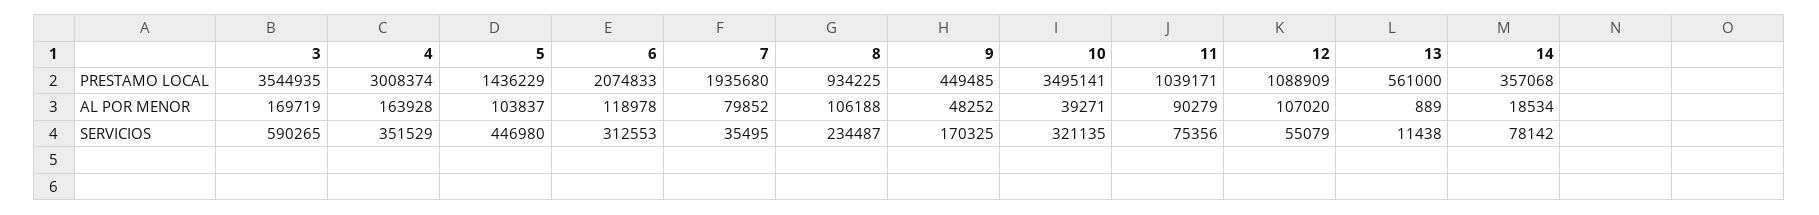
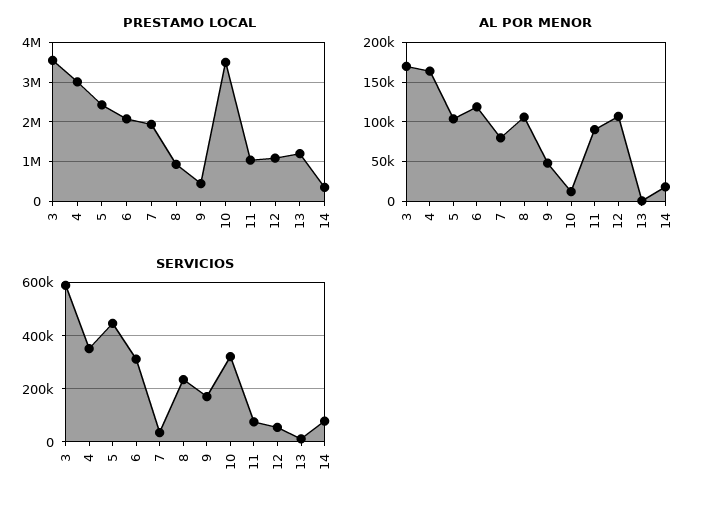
PRESTAMO LOCAL, 5: 1436229 -> 2400000
PRESTAMO LOCAL, 13: 561000 -> 1200000
AL POR MENOR, 10: 39271 -> 10000

